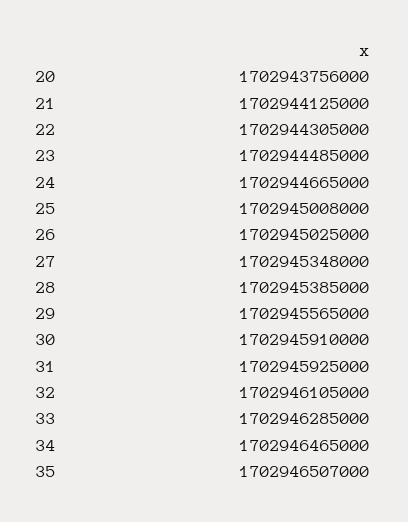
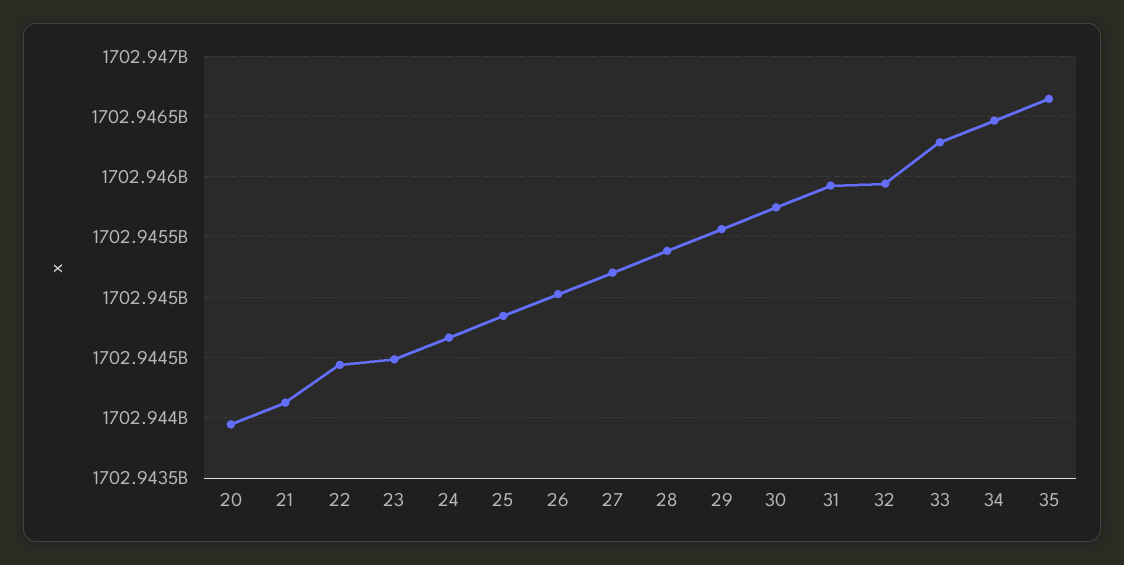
20: 1702943756000 -> 1702943950000
22: 1702944305000 -> 1702944450000
25: 1702945008000 -> 1702944850000
27: 1702945348000 -> 1702945200000
30: 1702945910000 -> 1702945750000
32: 1702946105000 -> 1702945950000
35: 1702946507000 -> 1702946650000

